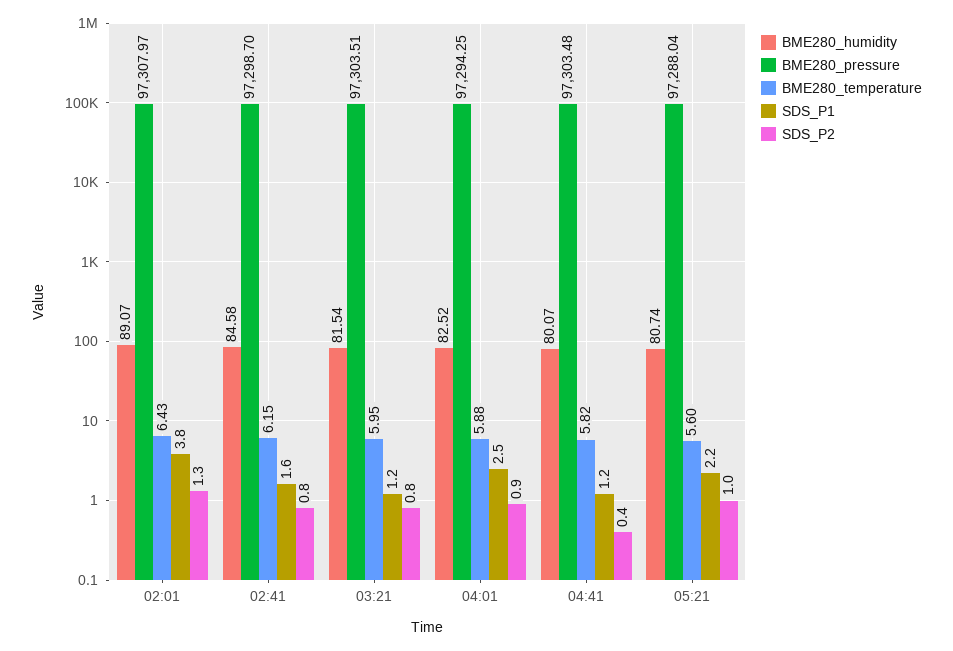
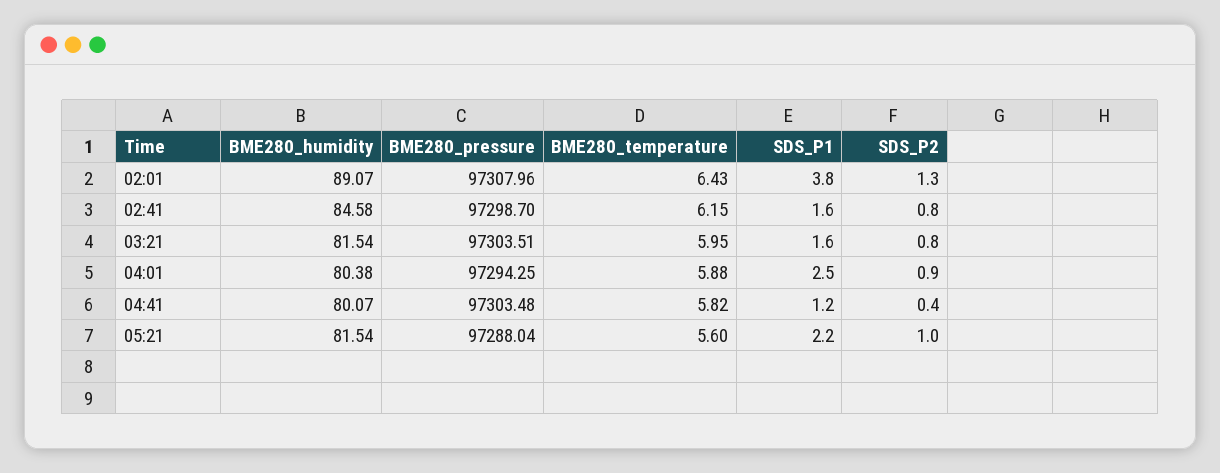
BME280_pressure, 02:01: 97307.97 -> 97307.96
SDS_P1, 03:21: 1.2 -> 1.6
BME280_humidity, 04:01: 82.52 -> 80.38
BME280_humidity, 05:21: 80.74 -> 81.54

